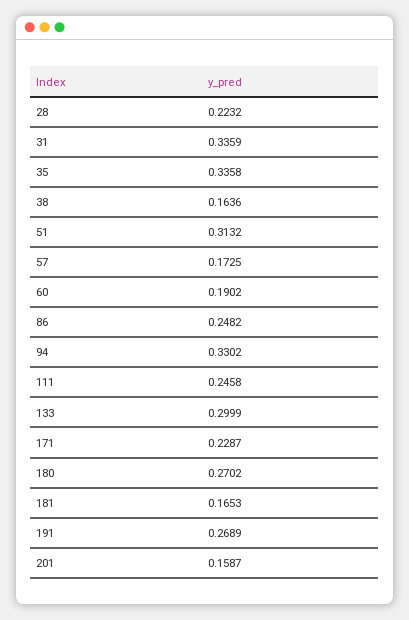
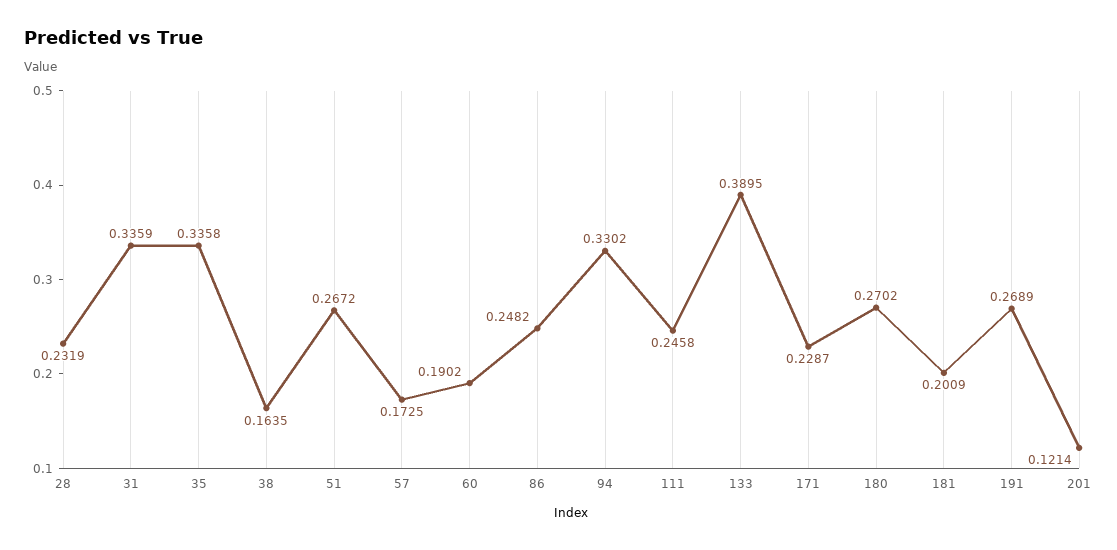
28: 0.2232 -> 0.2319
38: 0.1636 -> 0.1635
51: 0.3132 -> 0.2672
133: 0.2999 -> 0.3895
181: 0.1653 -> 0.2009
201: 0.1587 -> 0.1214

